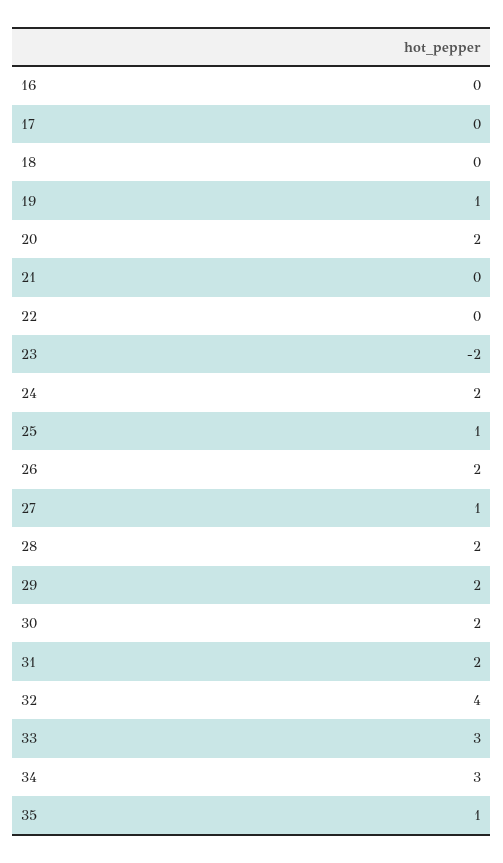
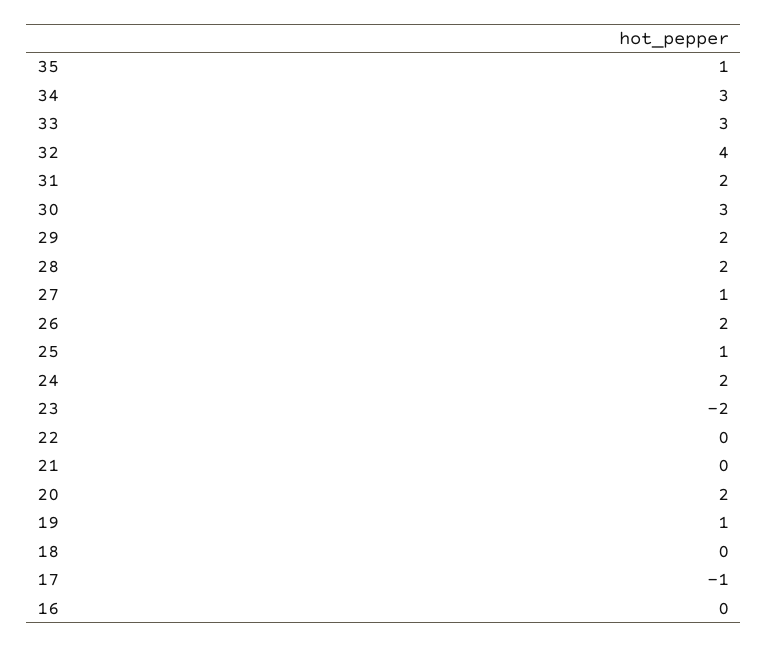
17: 0 -> -1
30: 2 -> 3

